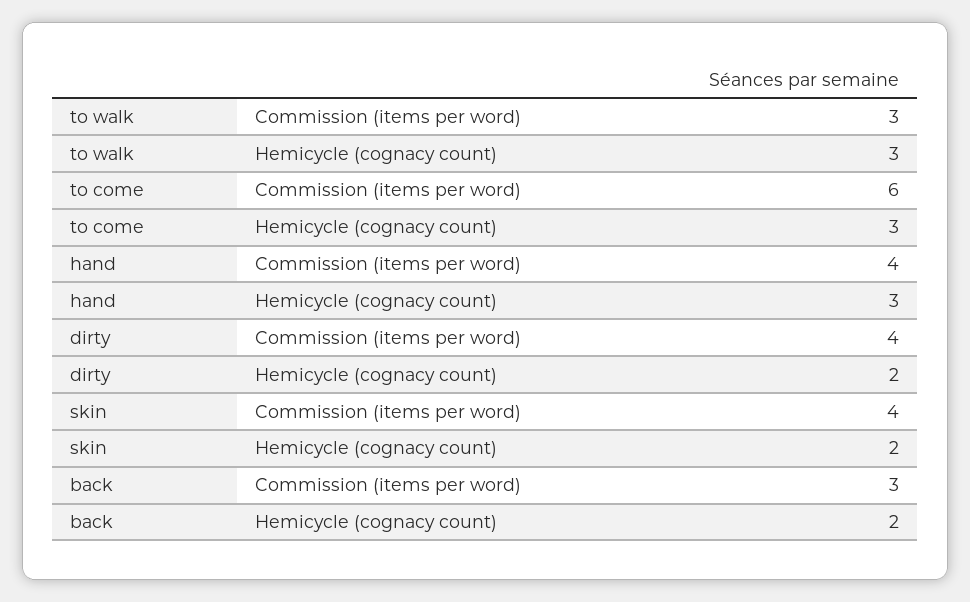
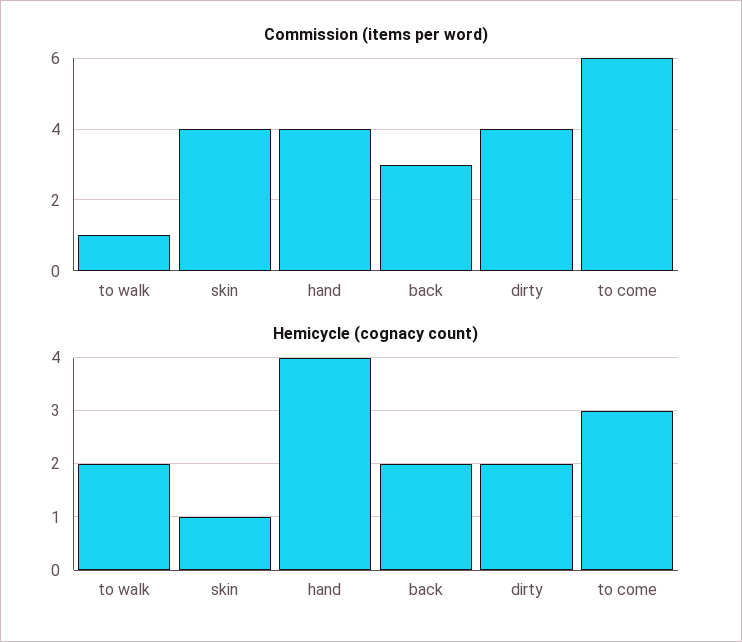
Commission (items per word), to walk: 3 -> 1
Hemicycle (cognacy count), to walk: 3 -> 2
Hemicycle (cognacy count), hand: 3 -> 4
Hemicycle (cognacy count), skin: 2 -> 1

